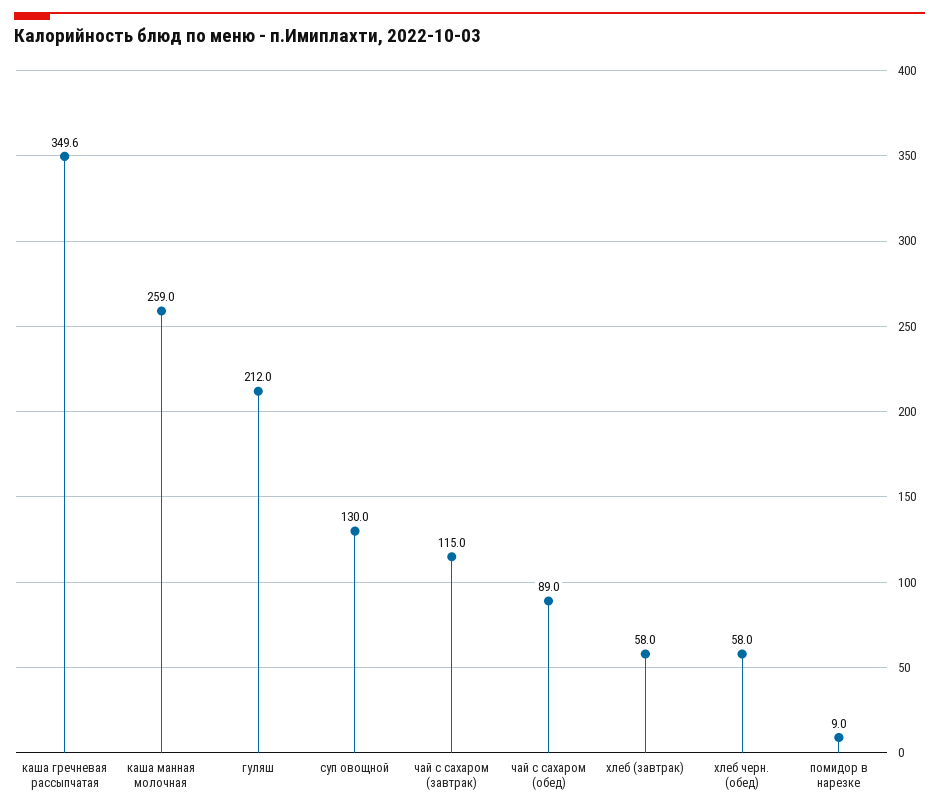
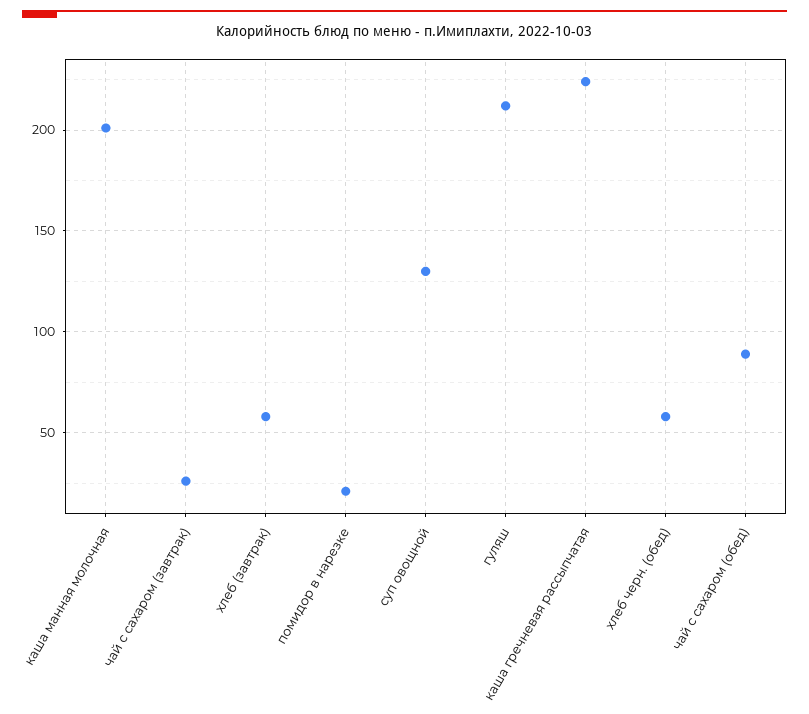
каша гречневая рассыпчатая: 349.6 -> 225
каша манная молочная: 259 -> 200
чай с сахаром (завтрак): 115 -> 25
помидор в нарезке: 9 -> 20

